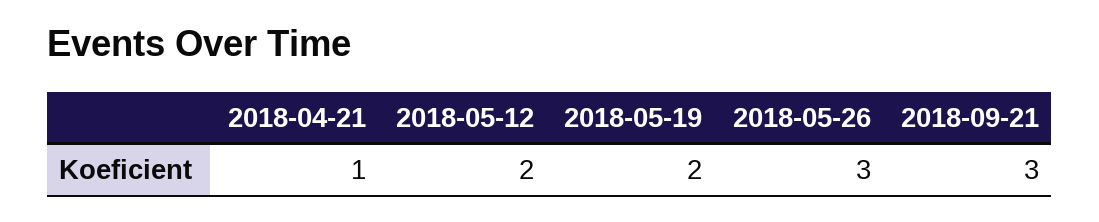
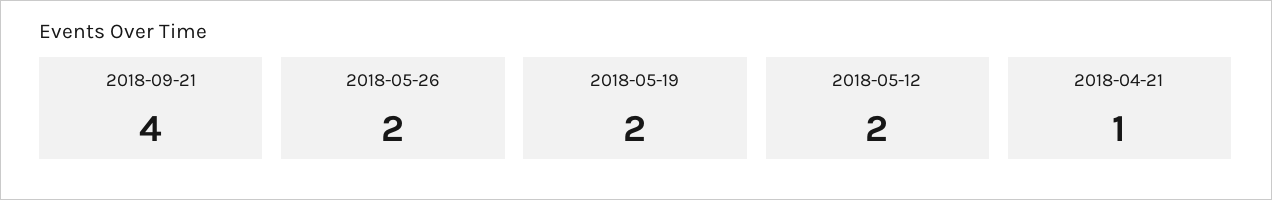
2018-05-26: 3 -> 2
2018-09-21: 3 -> 4

